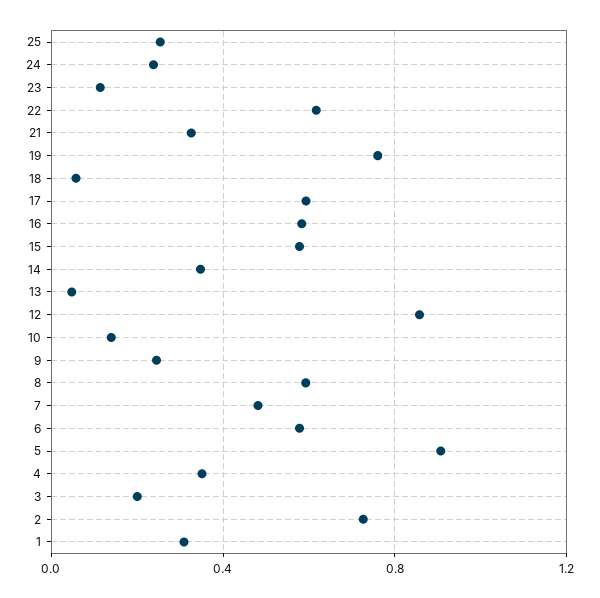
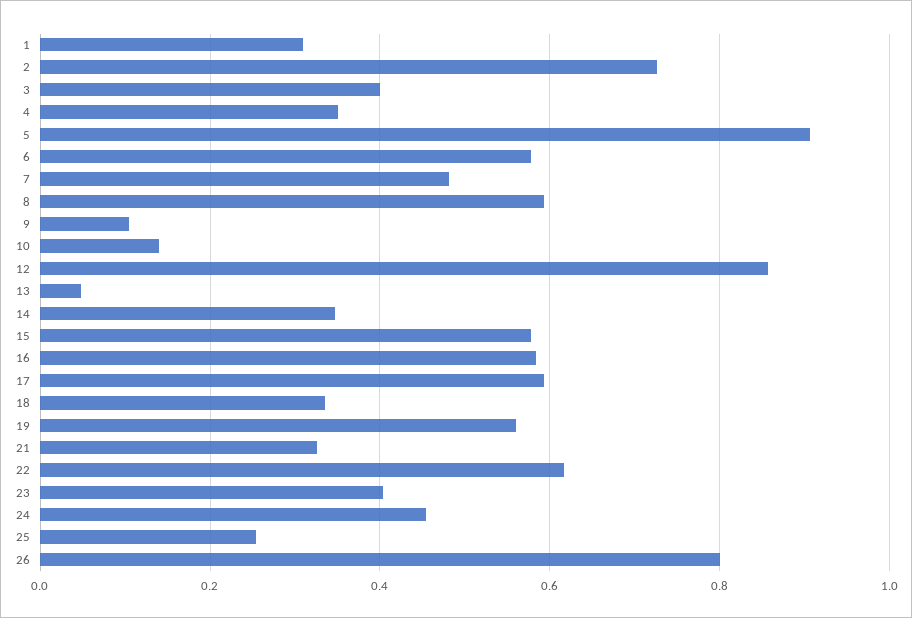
24: 0.25 -> 0.46
23: 0.1 -> 0.4
19: 0.75 -> 0.56
18: 0.05 -> 0.34
9: 0.25 -> 0.1
3: 0.2 -> 0.4
26: none -> 0.8

